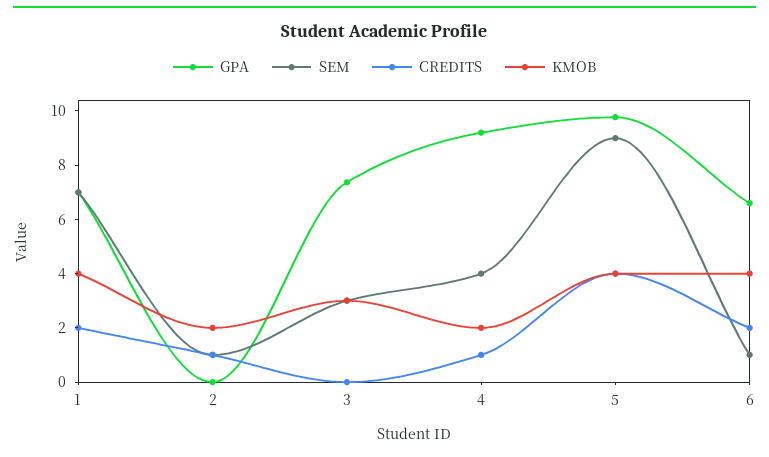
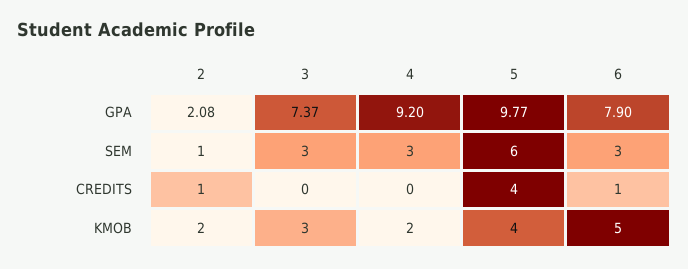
GPA, 1: 7 -> none
SEM, 1: 7 -> none
CREDITS, 1: 2 -> none
KMOB, 1: 4 -> none
GPA, 2: 0 -> 2.08
SEM, 4: 4 -> 3
CREDITS, 4: 1 -> 0
SEM, 5: 9 -> 6
GPA, 6: 6.5 -> 7.9
SEM, 6: 1 -> 3
CREDITS, 6: 2 -> 1
KMOB, 6: 4 -> 5

